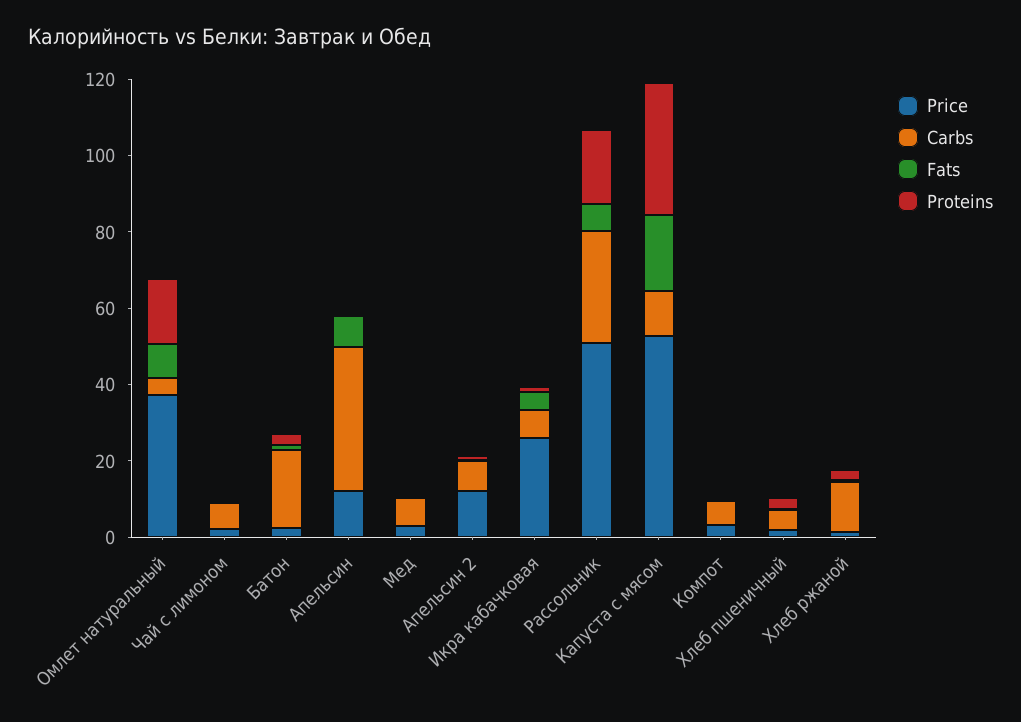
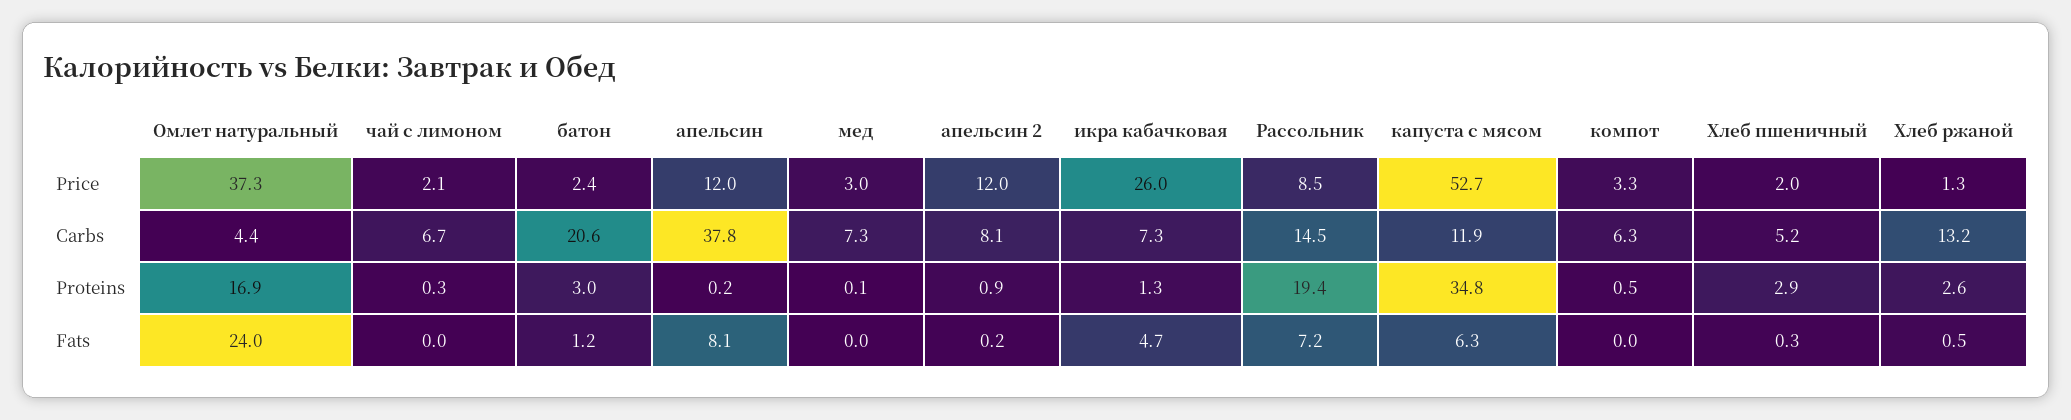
Fats, Омлет натуральный: 10 -> 24
Price, Рассольник: 50 -> 8.5
Carbs, Рассольник: 30 -> 14.5
Fats, Капуста с мясом: 20 -> 6.3

